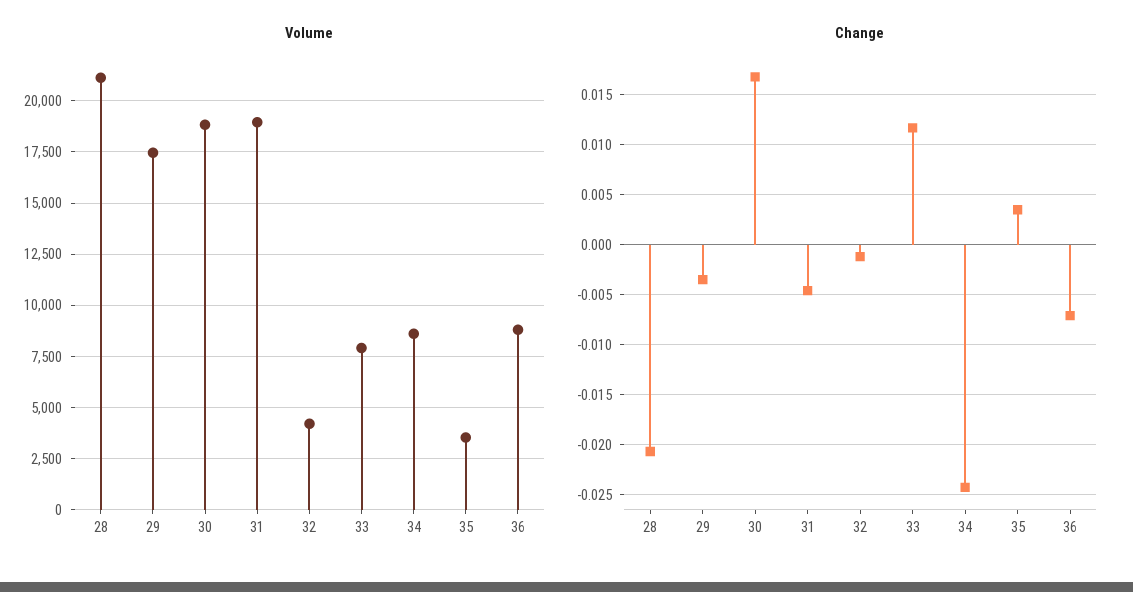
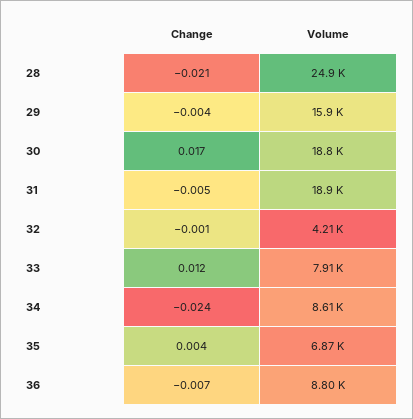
Volume, 28: 21000 -> 24900
Volume, 29: 17500 -> 15900
Volume, 35: 3500 -> 6870

